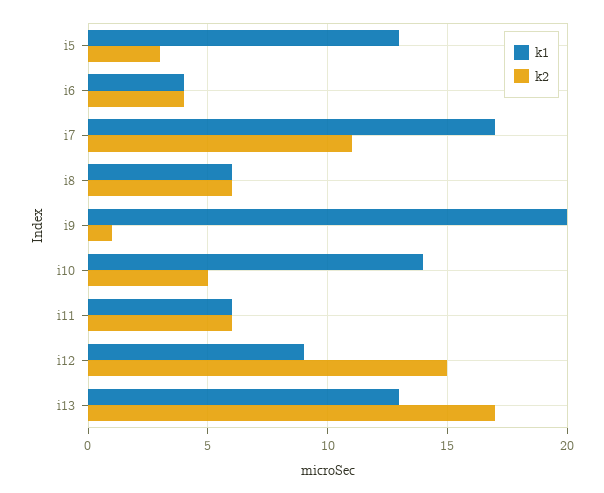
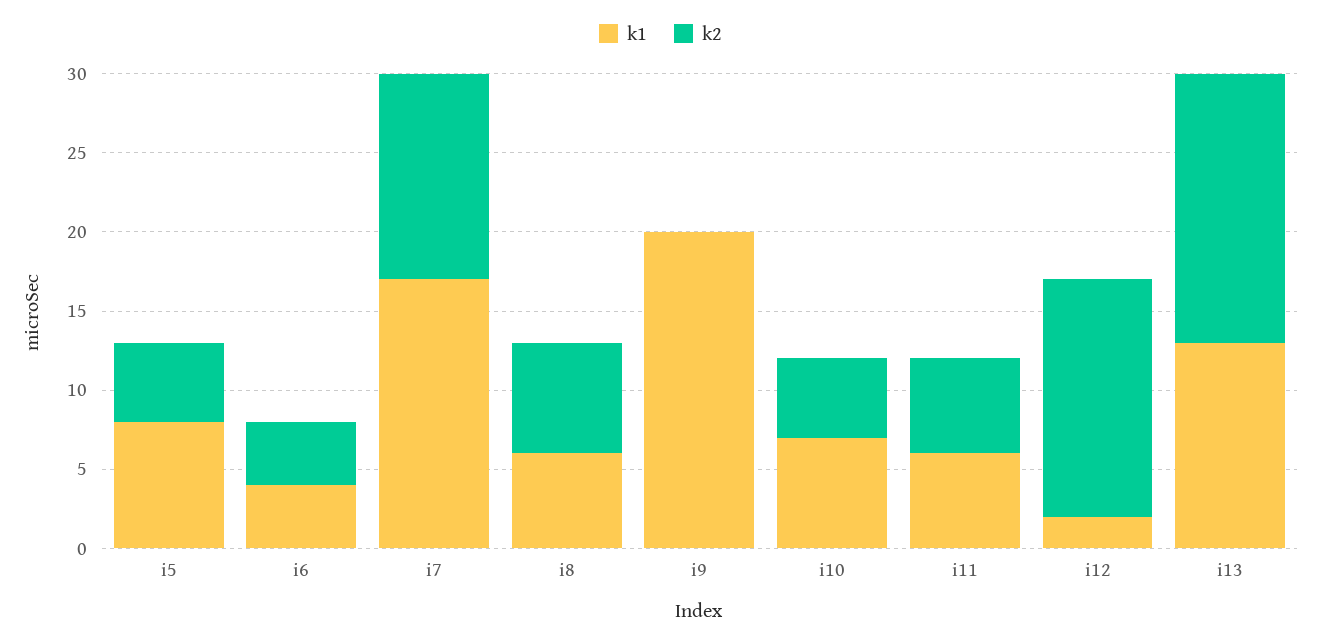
k1, i5: 13 -> 8
k2, i5: 3 -> 5
k2, i7: 11 -> 13
k2, i8: 6 -> 7
k2, i9: 1 -> 0
k1, i10: 14 -> 7
k1, i12: 9 -> 2

